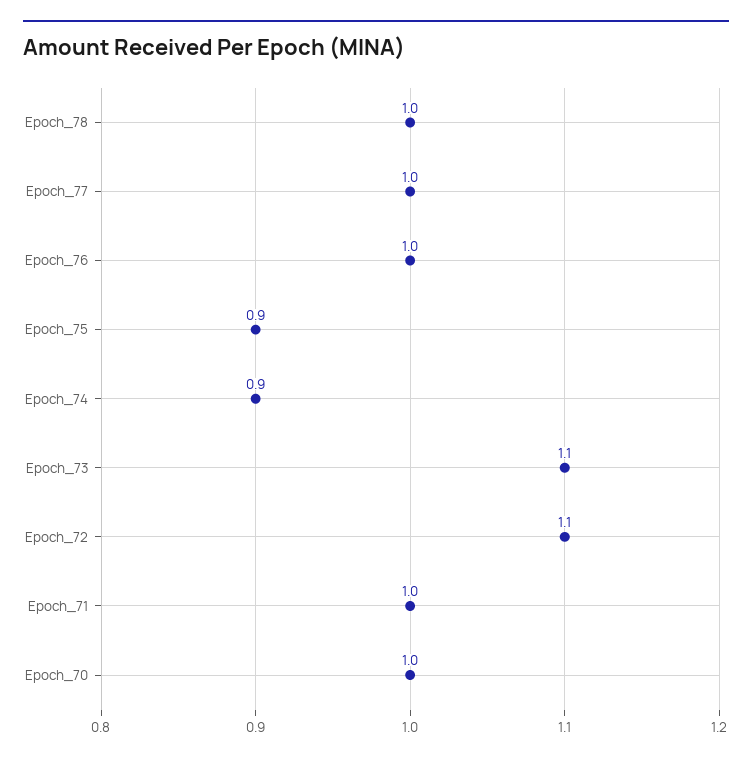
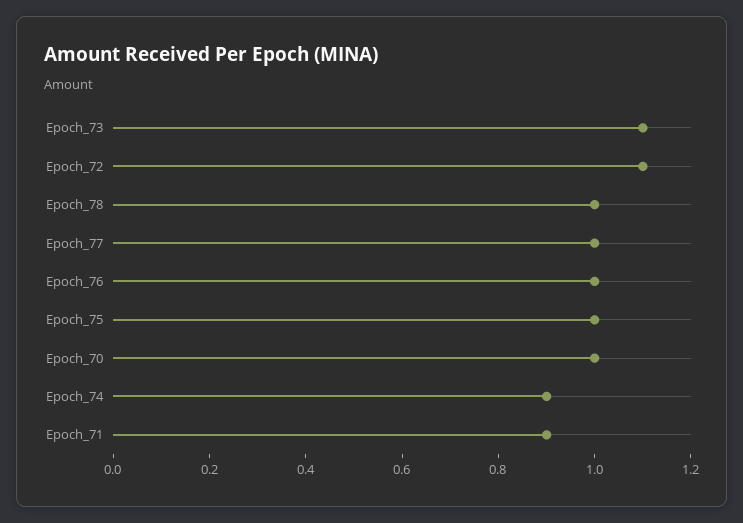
Epoch_75: 0.9 -> 1
Epoch_71: 1 -> 0.9

